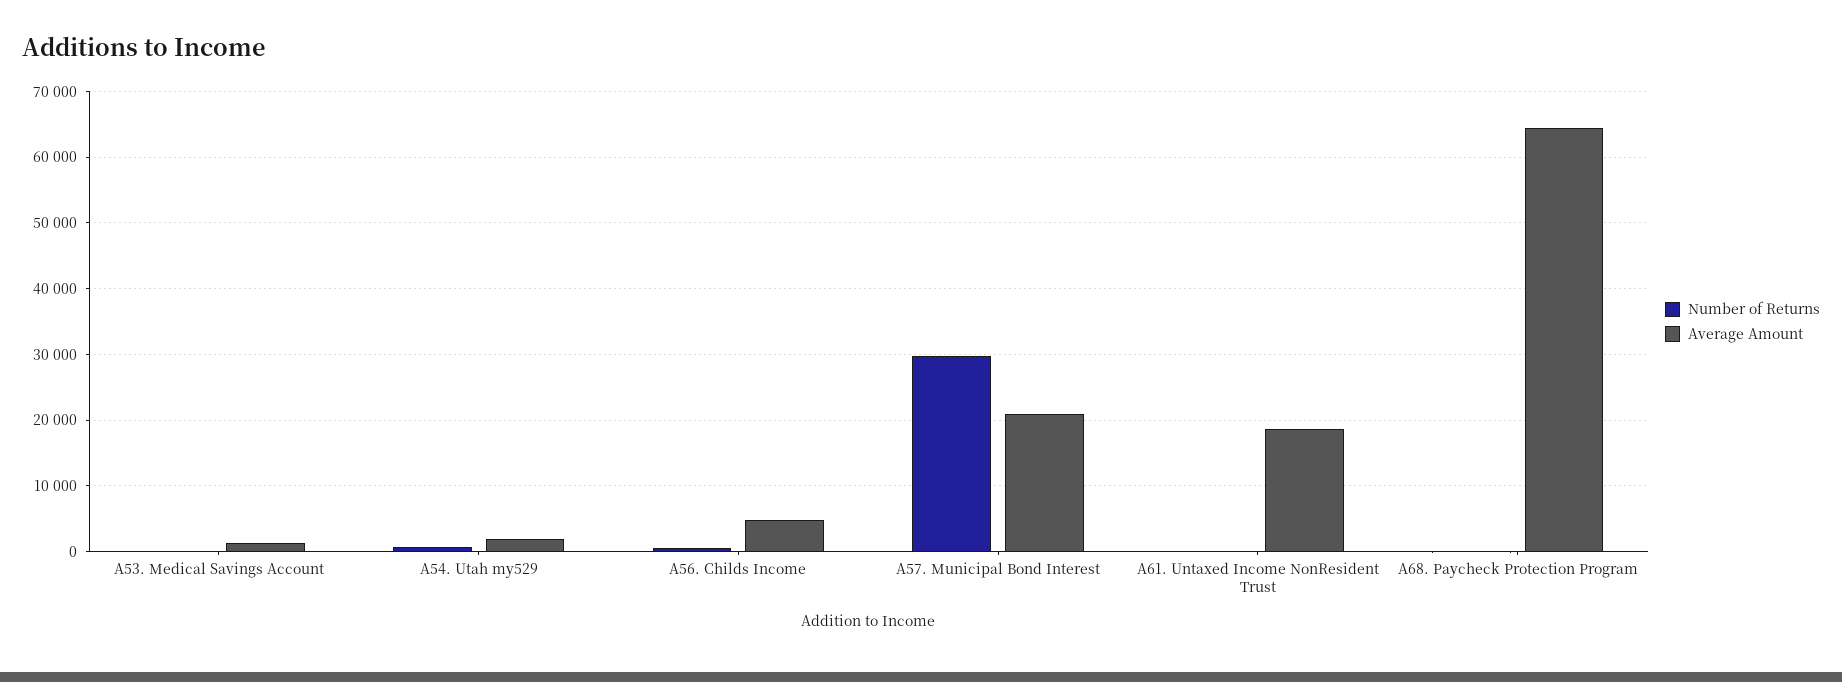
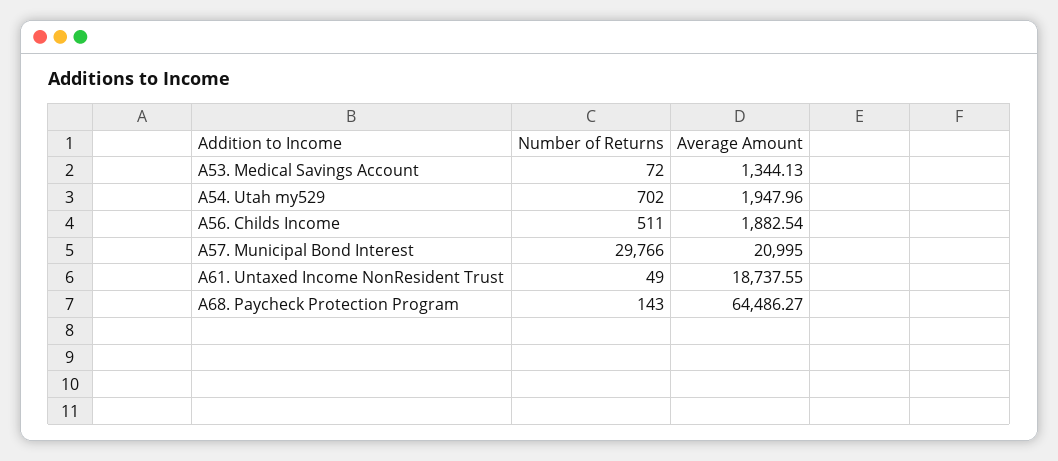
Average Amount, A56. Childs Income: 5000 -> 1882.54

